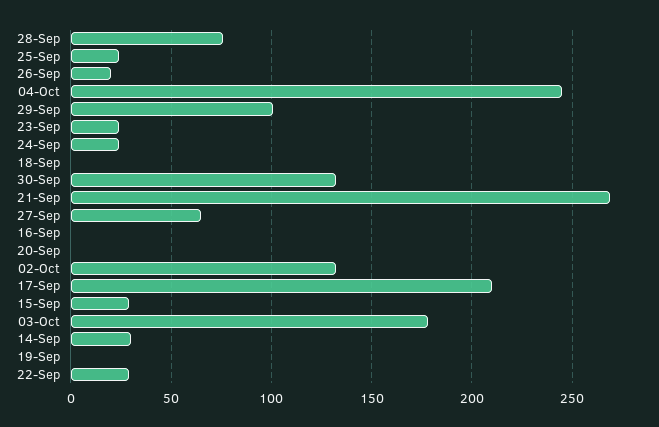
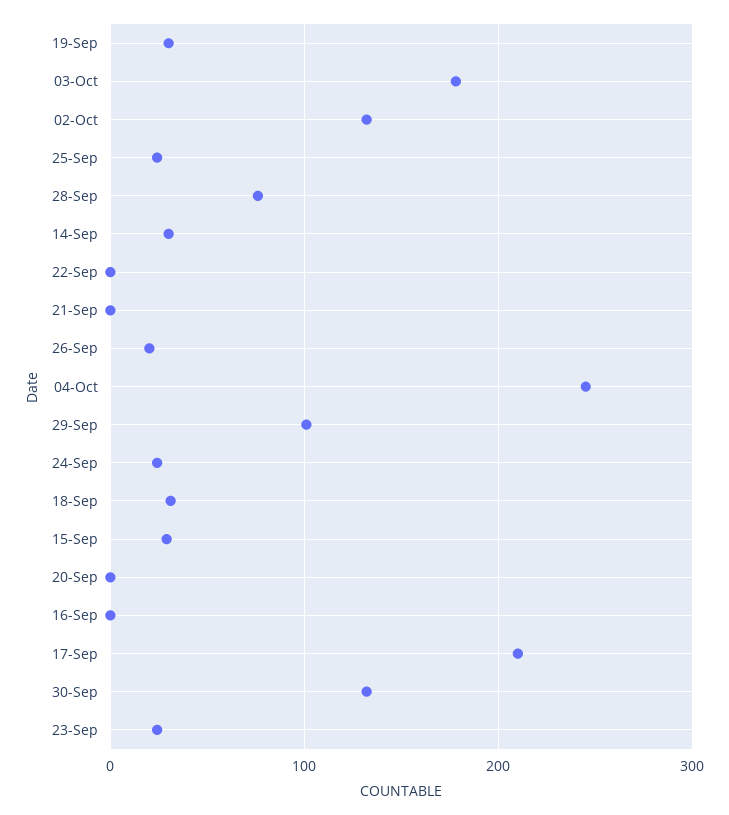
18-Sep: 0 -> 30
21-Sep: 270 -> 0
27-Sep: 65 -> none
19-Sep: 0 -> 30
22-Sep: 30 -> 0

